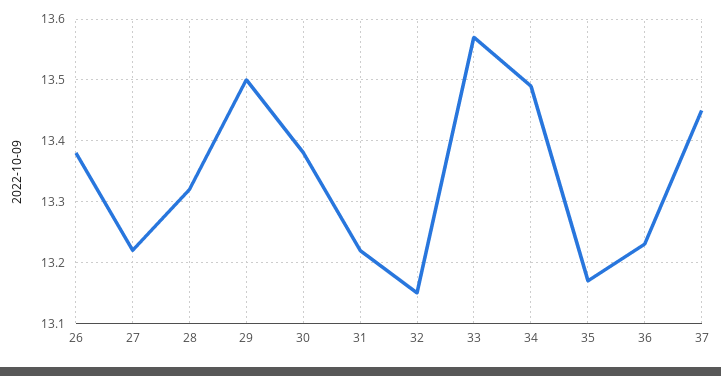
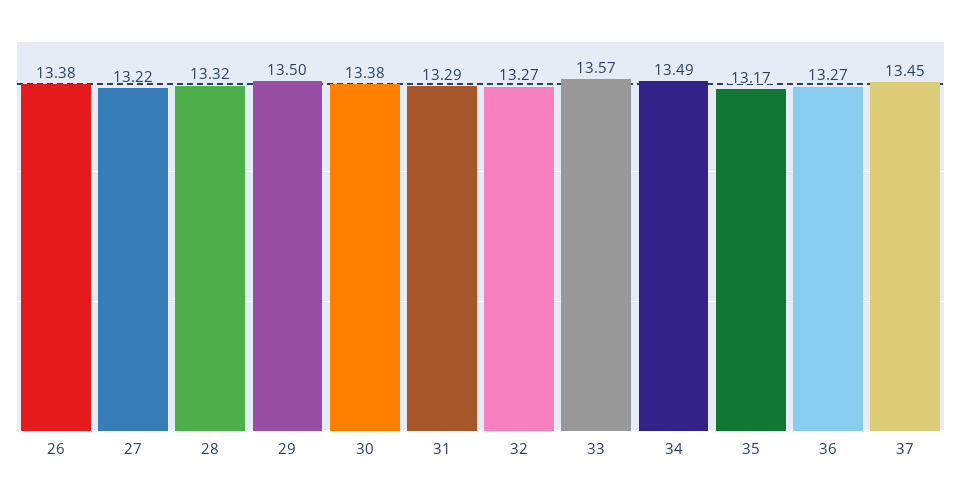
31: 13.22 -> 13.29
32: 13.15 -> 13.27
36: 13.23 -> 13.27

